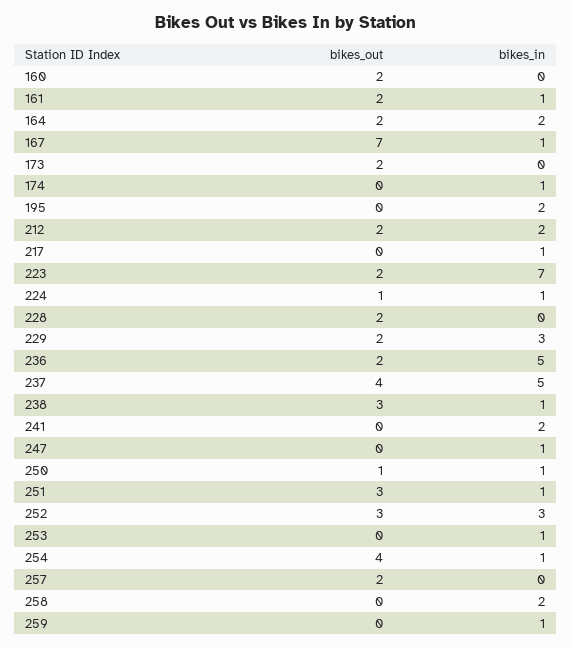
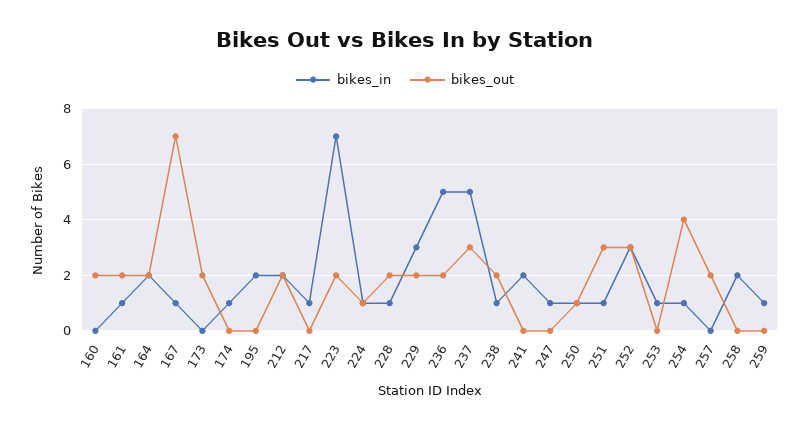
bikes_in, 228: 0 -> 1
bikes_out, 237: 4 -> 3
bikes_out, 238: 3 -> 2

